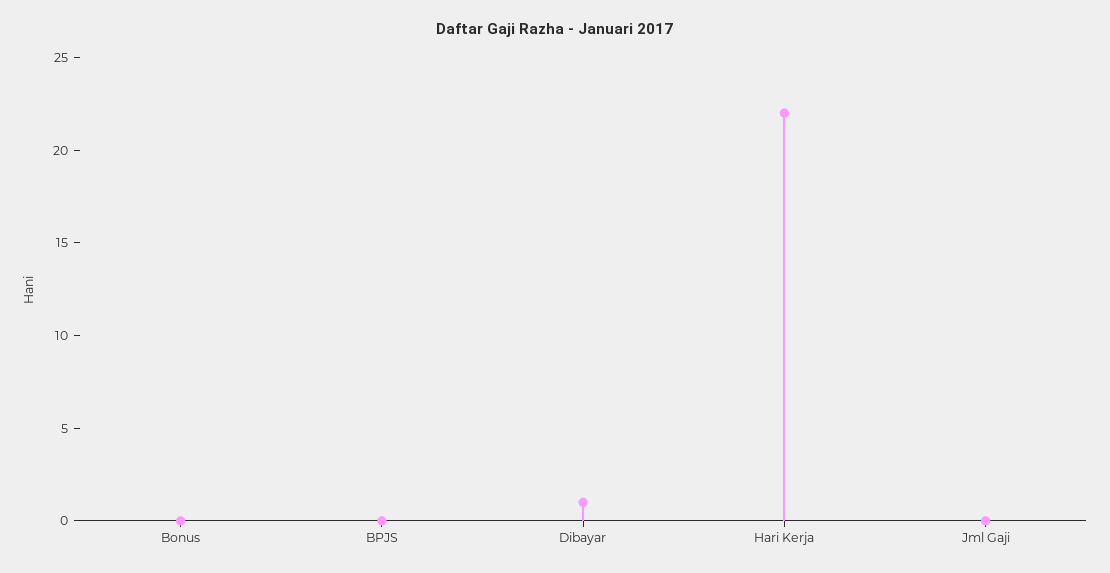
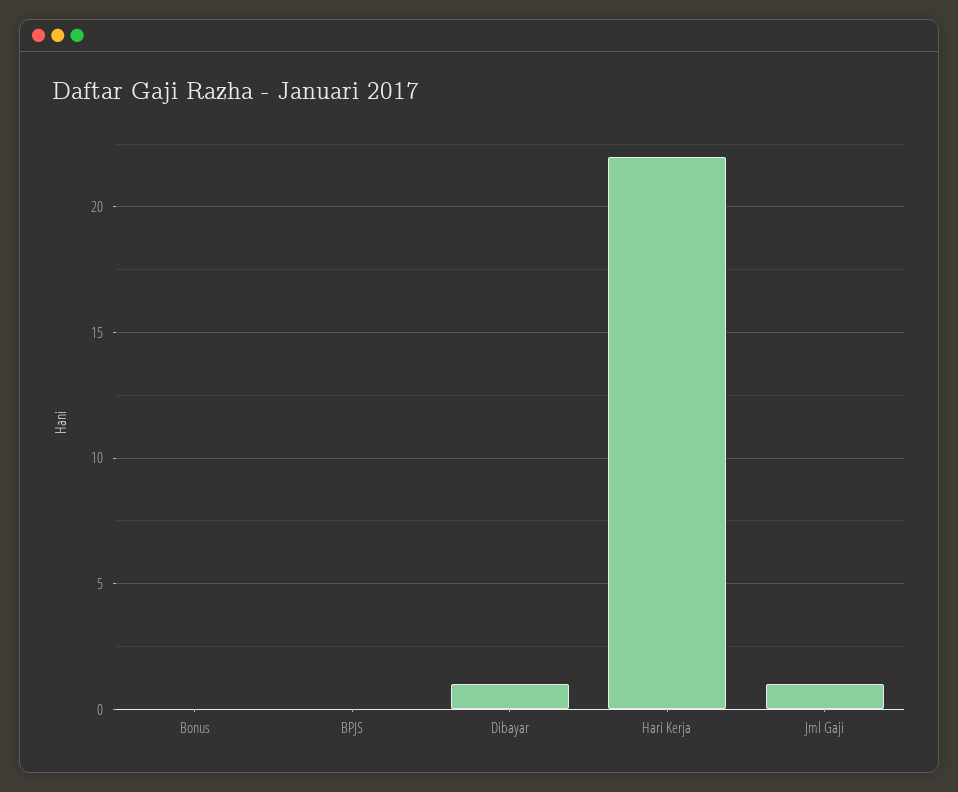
Jml Gaji: 0 -> 1

